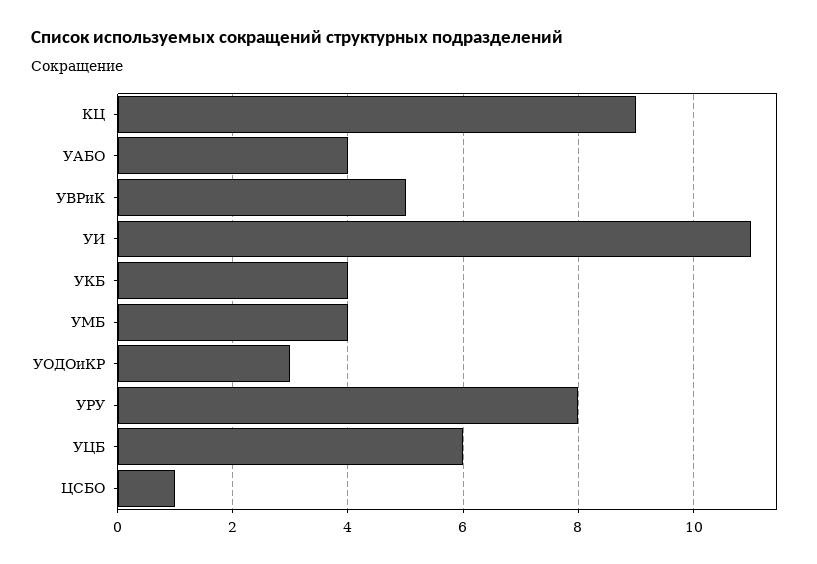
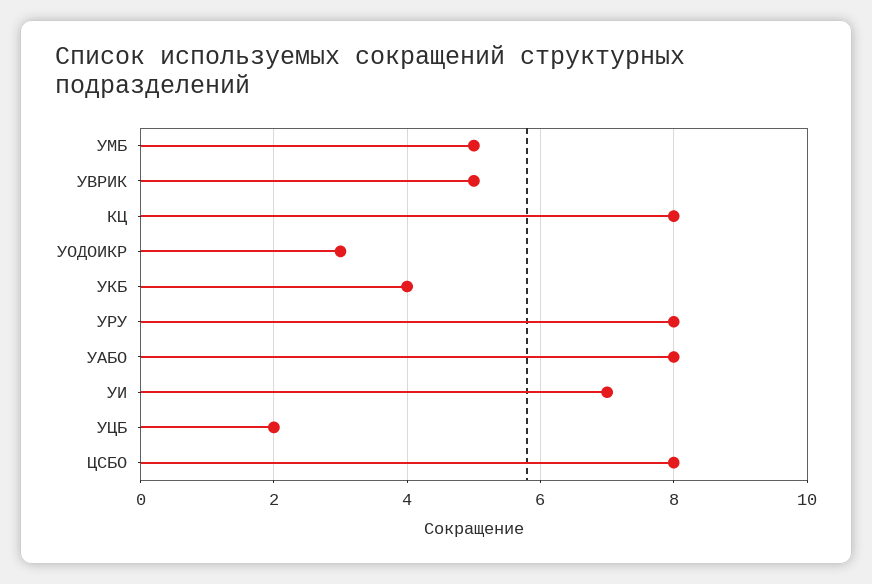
КЦ: 9 -> 8
УАБО: 4 -> 8
УИ: 11 -> 7
УМБ: 4 -> 5
УЦБ: 6 -> 2
ЦСБО: 1 -> 8

